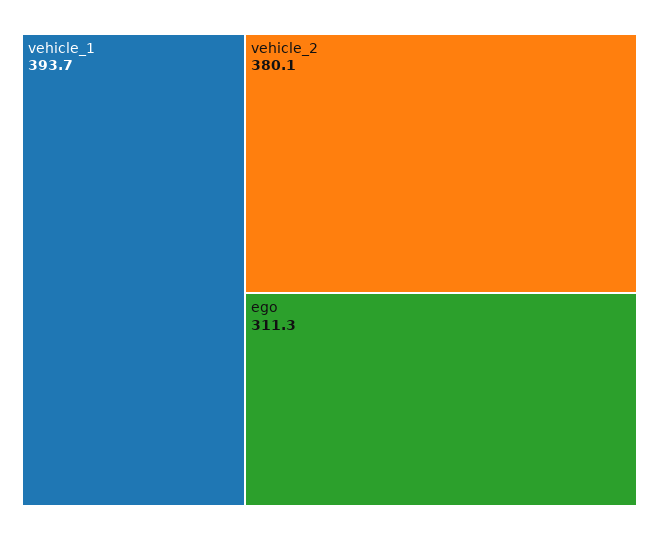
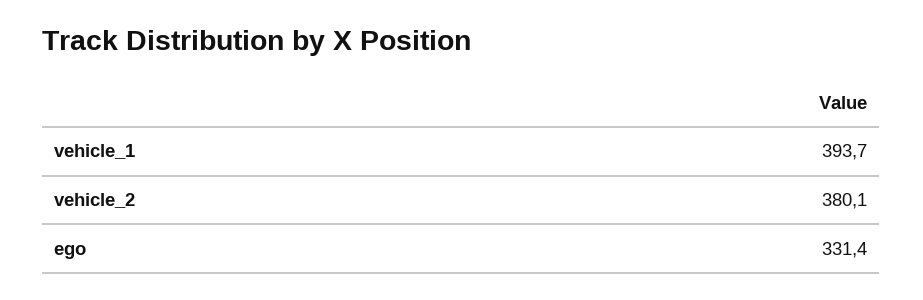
ego: 311.3 -> 331.4

